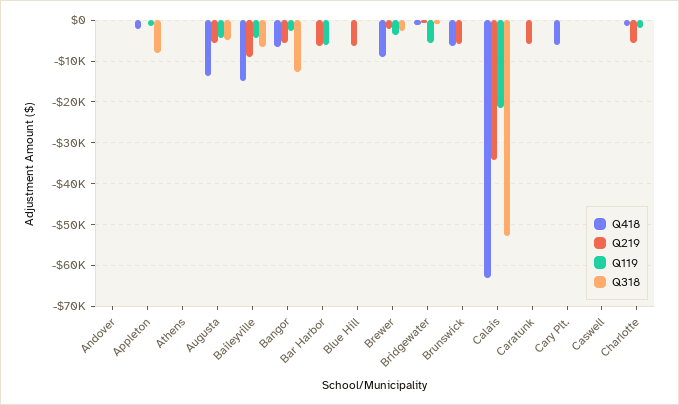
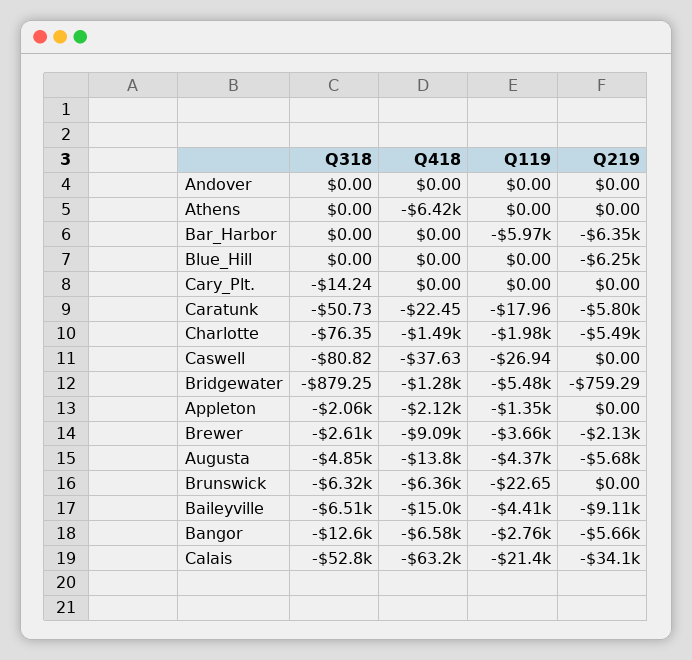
Q318, Appleton: -8000 -> -2060
Q418, Athens: 0 -> -6420
Q219, Brunswick: -6000 -> 0
Q318, Brunswick: 0 -> -6320
Q418, Cary Plt.: -6000 -> 0

